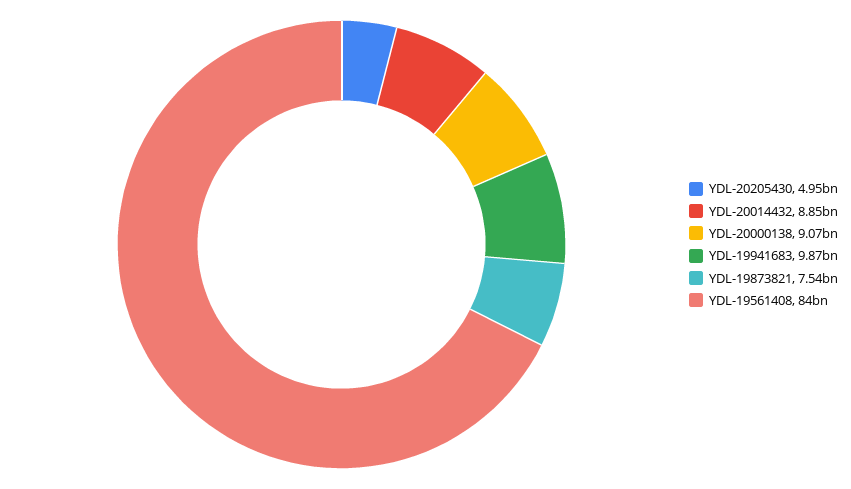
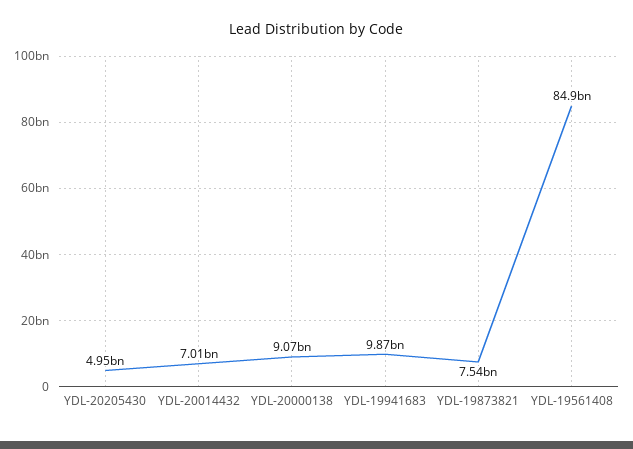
YDL-20014432: 8850000000 -> 7010000000
YDL-19561408: 84000000000 -> 84900000000

